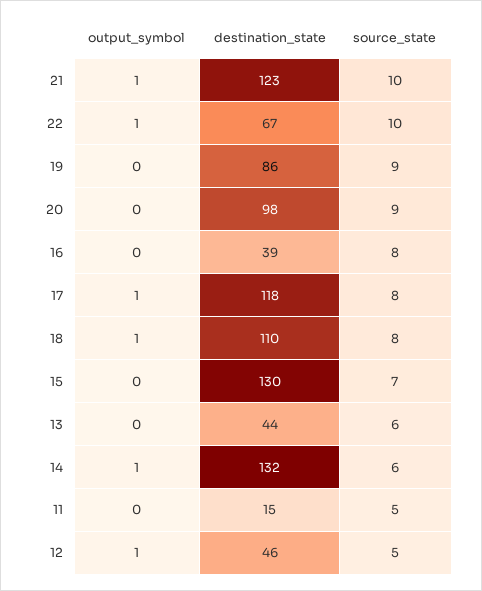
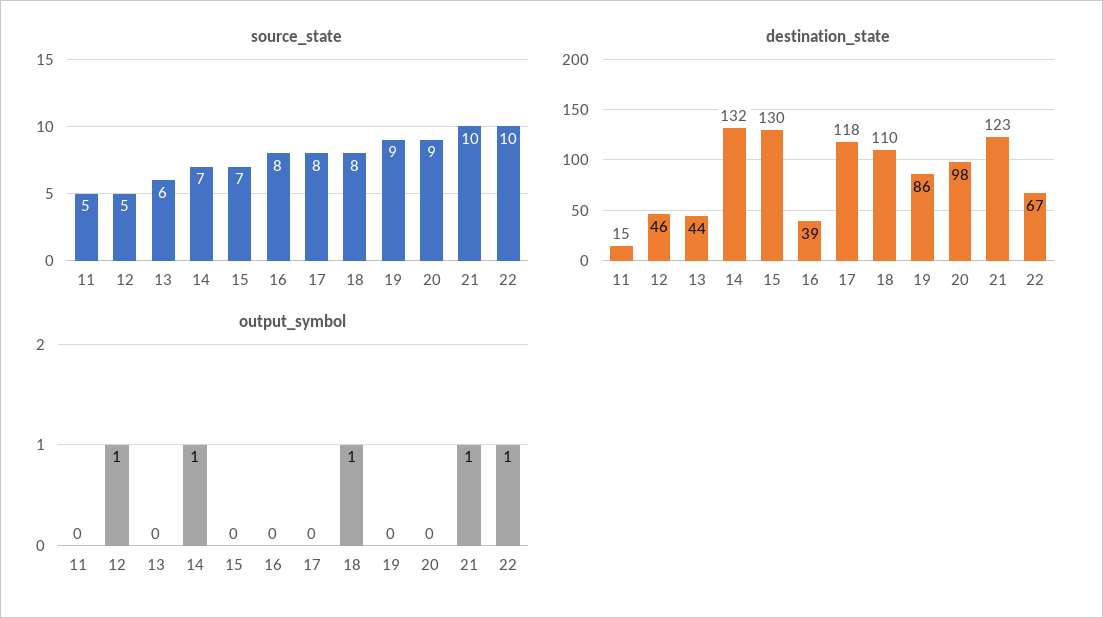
output_symbol, 17: 1 -> 0
source_state, 14: 6 -> 7

